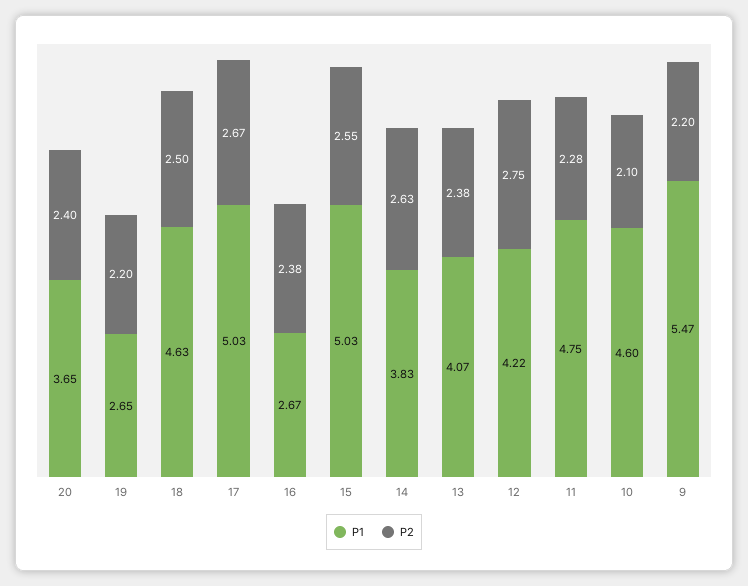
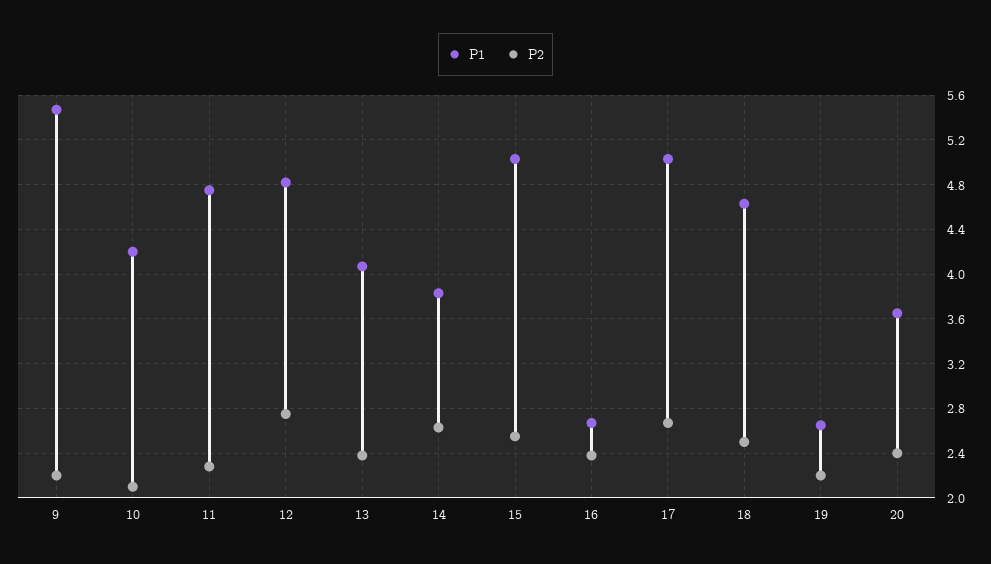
P1, 12: 4.22 -> 4.8
P1, 10: 4.6 -> 4.2

